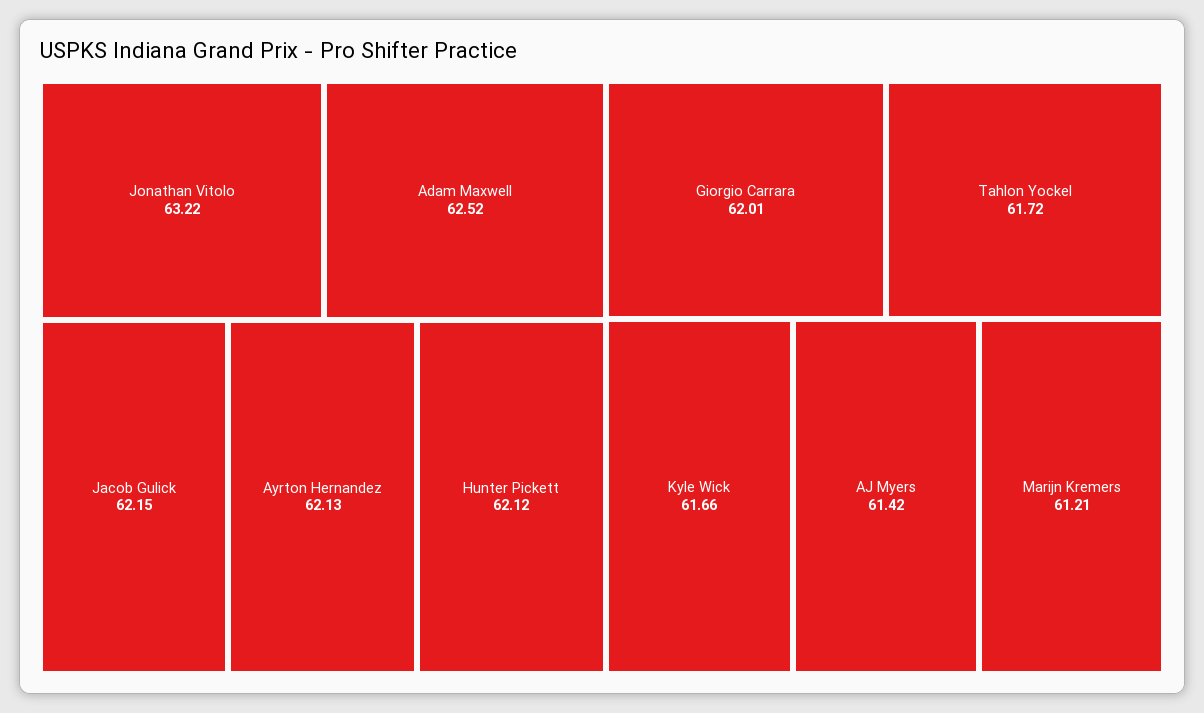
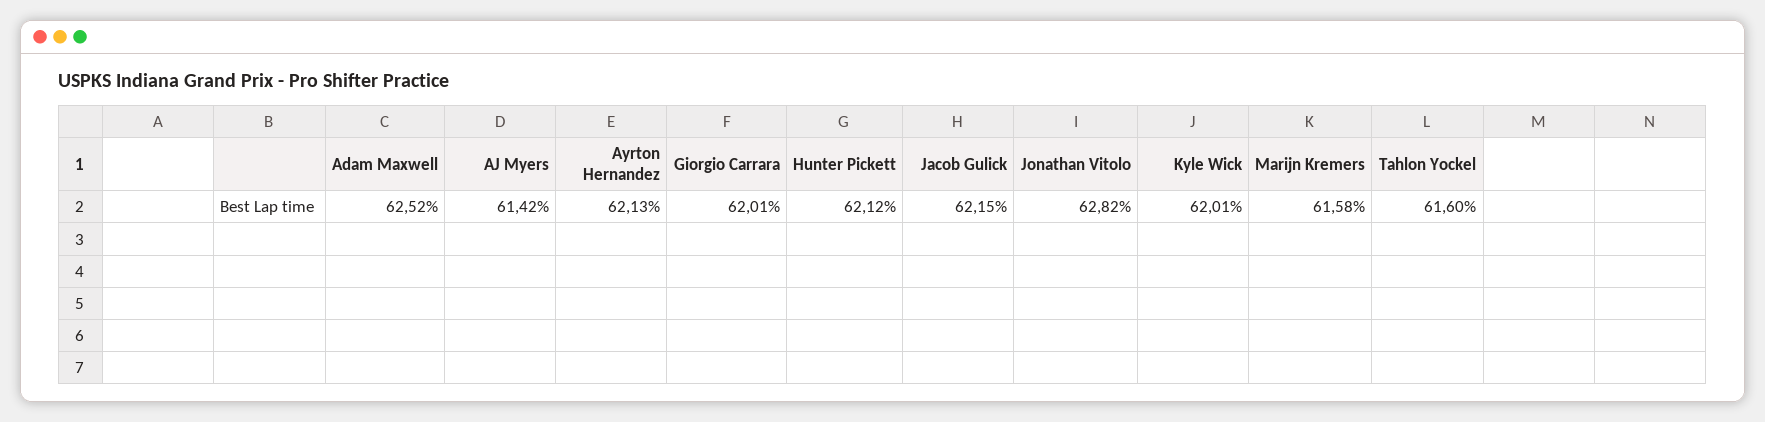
Jonathan Vitolo: 63.22 -> 62.82
Tahlon Yockel: 61.72 -> 61.6
Kyle Wick: 61.66 -> 62.01
Marijn Kremers: 61.21 -> 61.58

